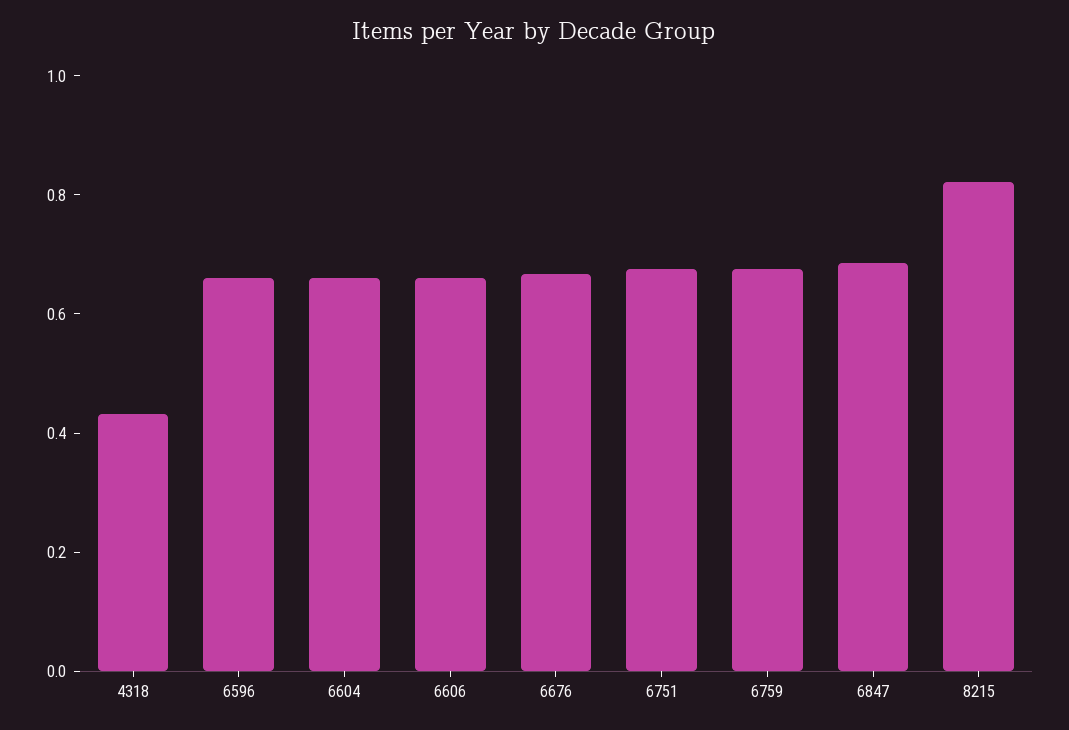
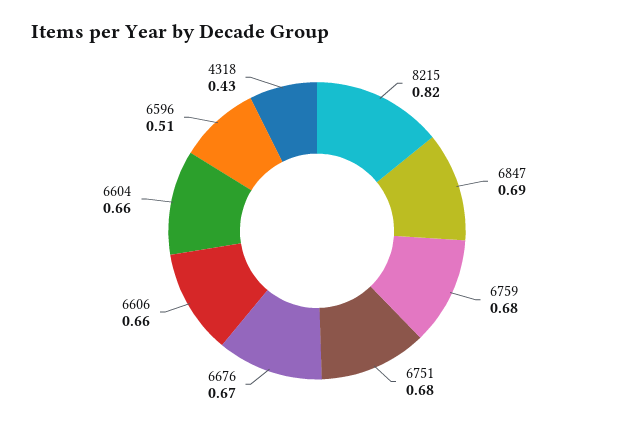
6596: 0.65 -> 0.51

